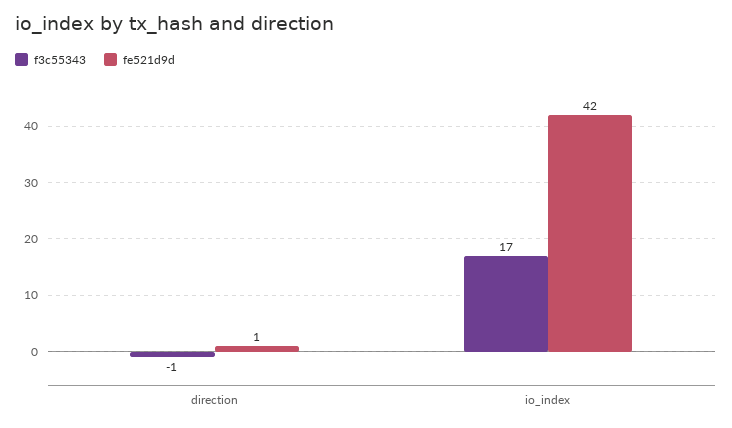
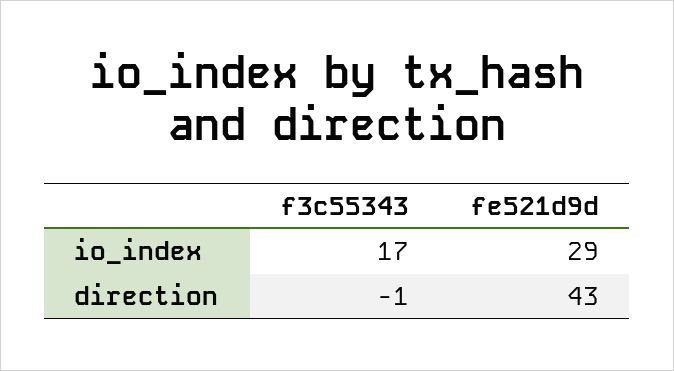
fe521d9d, direction: 1 -> 43
fe521d9d, io_index: 42 -> 29

